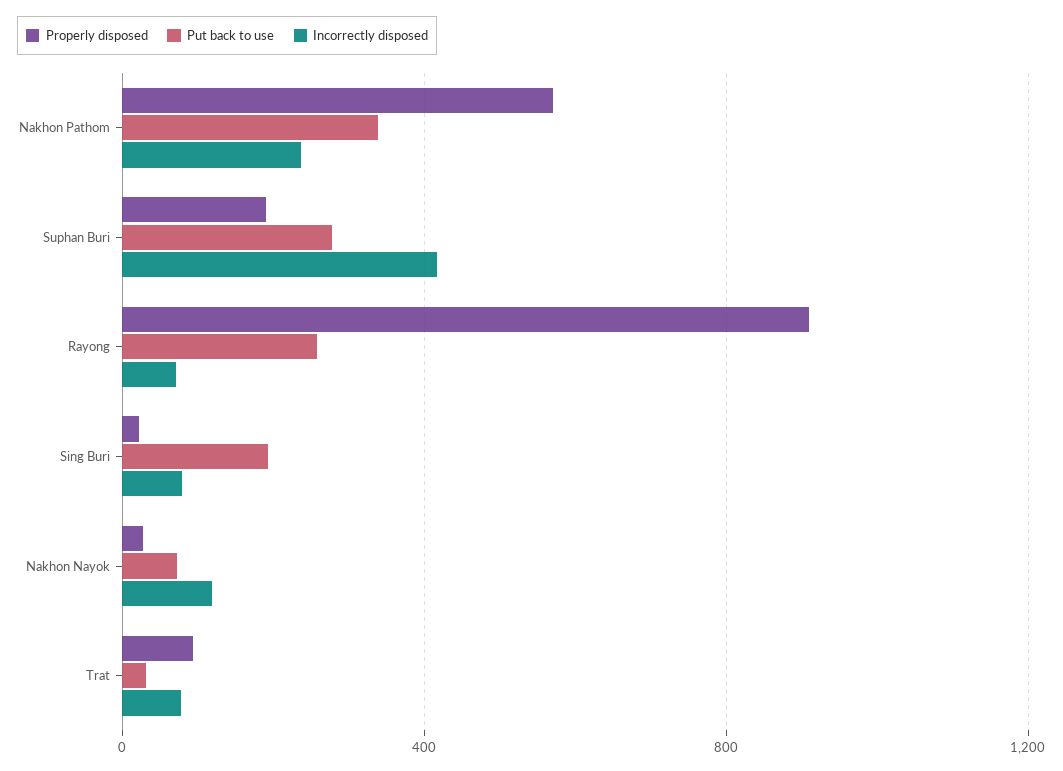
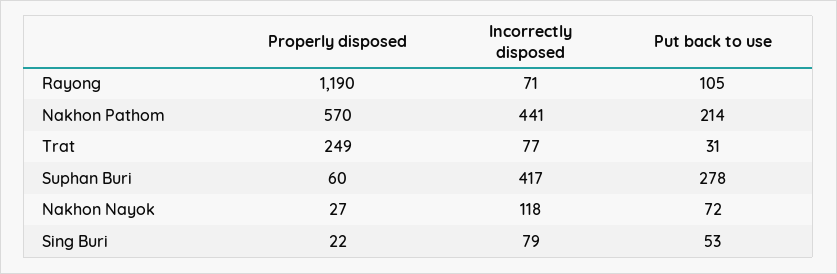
Put back to use, Nakhon Pathom: 350 -> 214
Incorrectly disposed, Nakhon Pathom: 250 -> 441
Properly disposed, Suphan Buri: 200 -> 60
Properly disposed, Rayong: 900 -> 1190
Put back to use, Rayong: 250 -> 105
Put back to use, Sing Buri: 200 -> 53
Properly disposed, Trat: 100 -> 249

